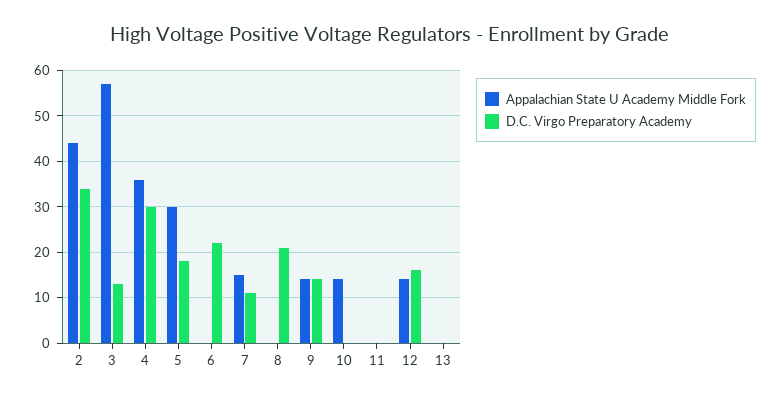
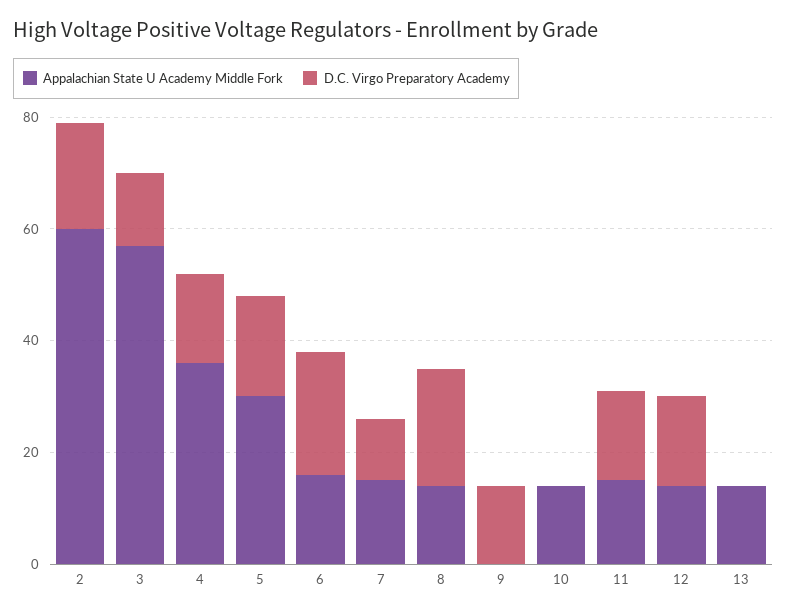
Appalachian State U Academy Middle Fork, 2: 45 -> 60
D.C. Virgo Preparatory Academy, 2: 35 -> 20
D.C. Virgo Preparatory Academy, 4: 30 -> 15
Appalachian State U Academy Middle Fork, 6: 0 -> 15
Appalachian State U Academy Middle Fork, 8: 0 -> 15
Appalachian State U Academy Middle Fork, 9: 15 -> 0
Appalachian State U Academy Middle Fork, 11: 0 -> 15
D.C. Virgo Preparatory Academy, 11: 0 -> 15
Appalachian State U Academy Middle Fork, 13: 0 -> 15

